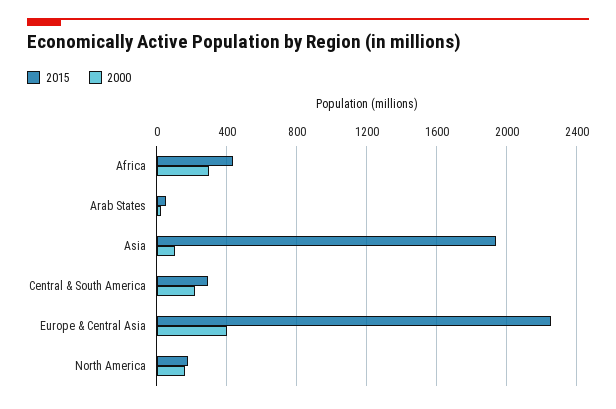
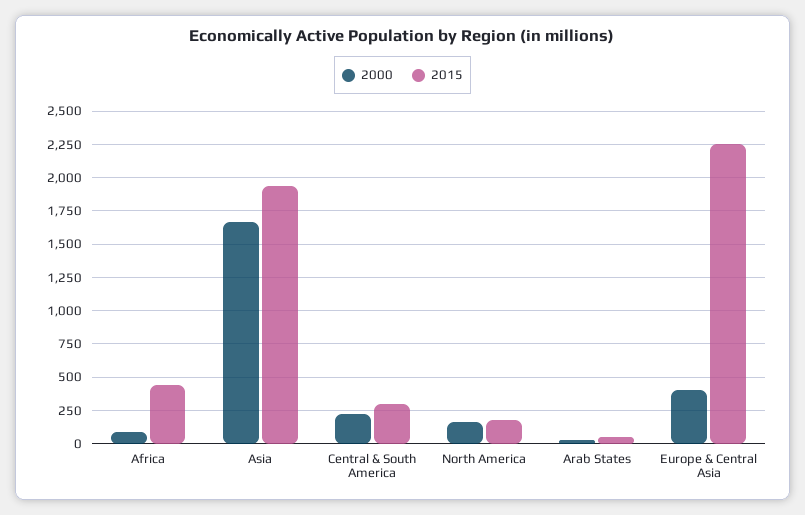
2000, Africa: 300 -> 100
2000, Asia: 100 -> 1650

